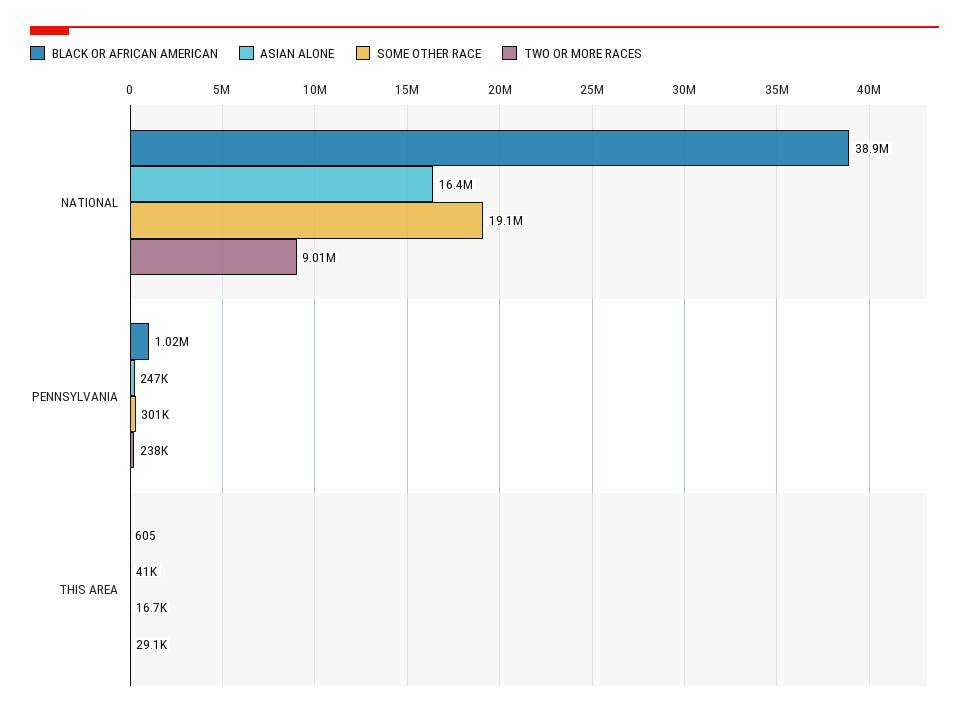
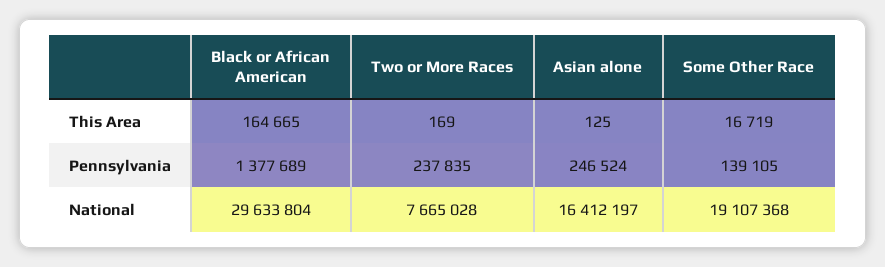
BLACK OR AFRICAN AMERICAN, NATIONAL: 38900000 -> 29633804
TWO OR MORE RACES, NATIONAL: 9010000 -> 7665028
BLACK OR AFRICAN AMERICAN, PENNSYLVANIA: 1020000 -> 1377689
SOME OTHER RACE, PENNSYLVANIA: 301000 -> 139105
BLACK OR AFRICAN AMERICAN, THIS AREA: 605 -> 164665
ASIAN ALONE, THIS AREA: 41000 -> 125
TWO OR MORE RACES, THIS AREA: 29100 -> 169

